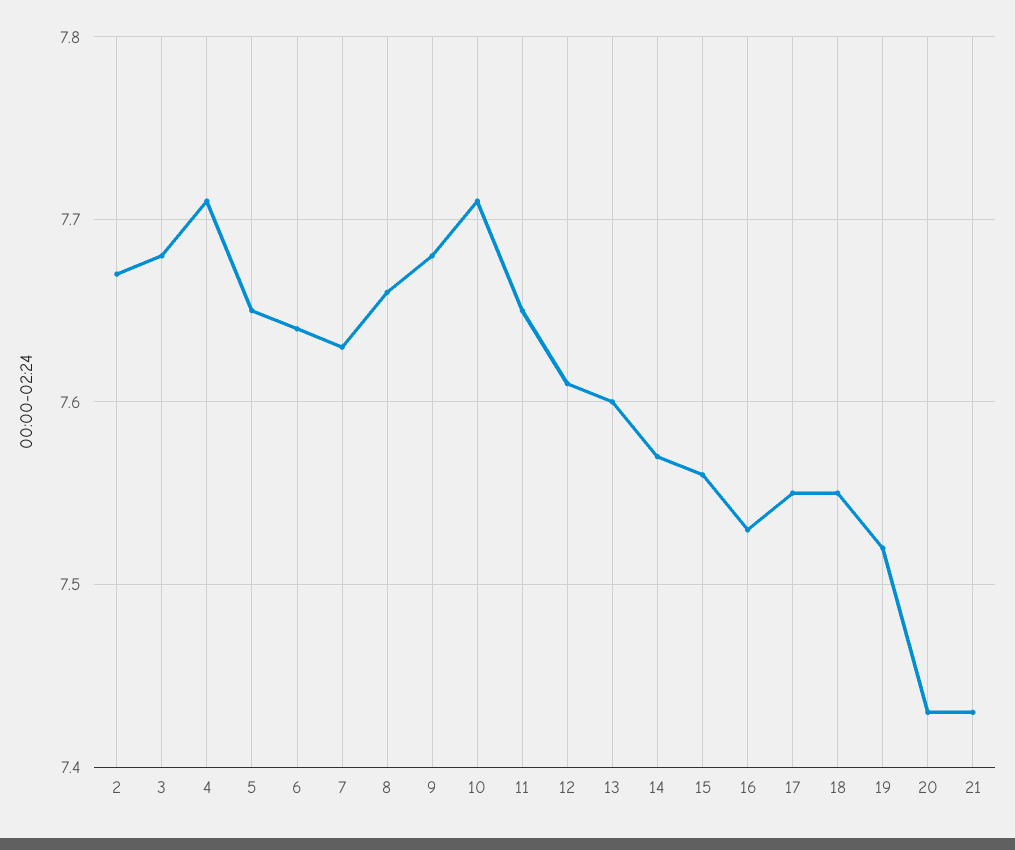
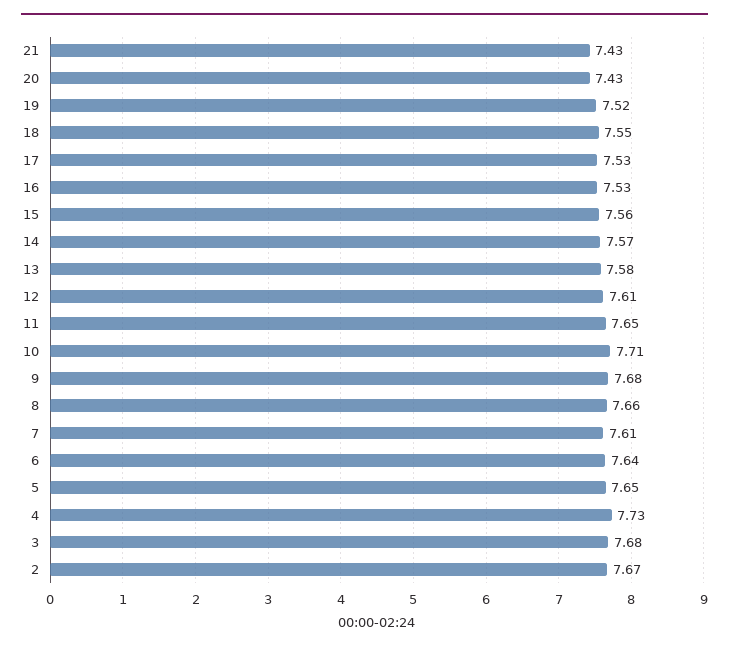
4: 7.71 -> 7.73
7: 7.63 -> 7.61
13: 7.6 -> 7.58
17: 7.55 -> 7.53

